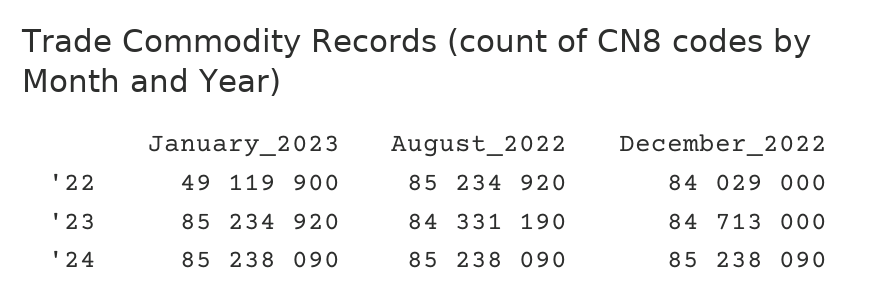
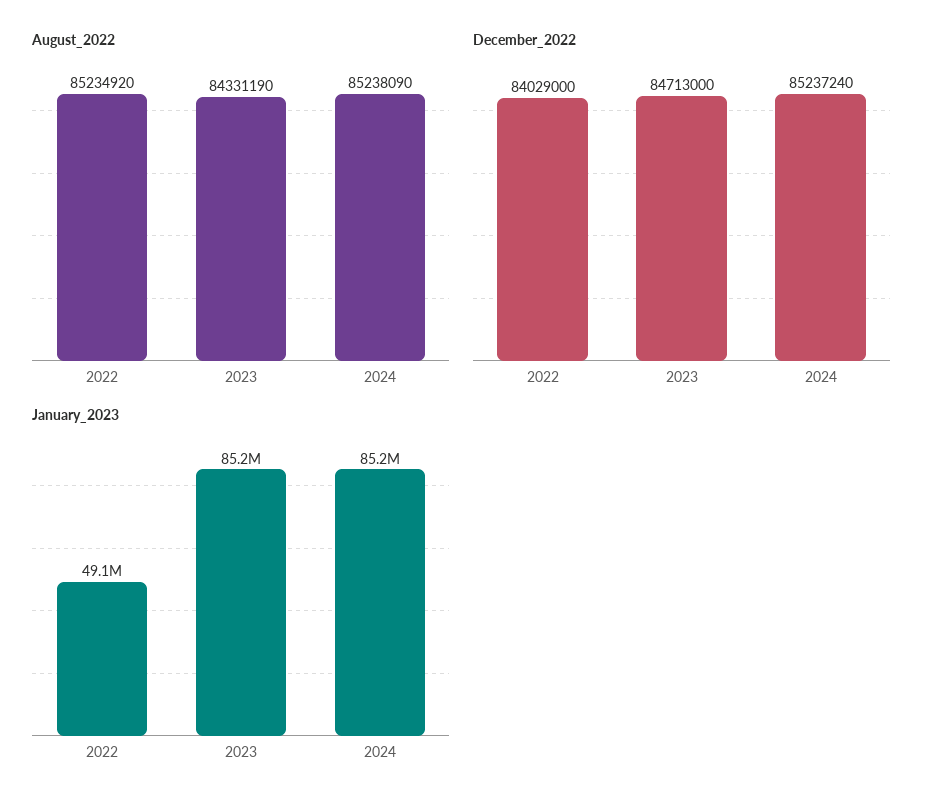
December_2022, '24: 85238090 -> 85237240

